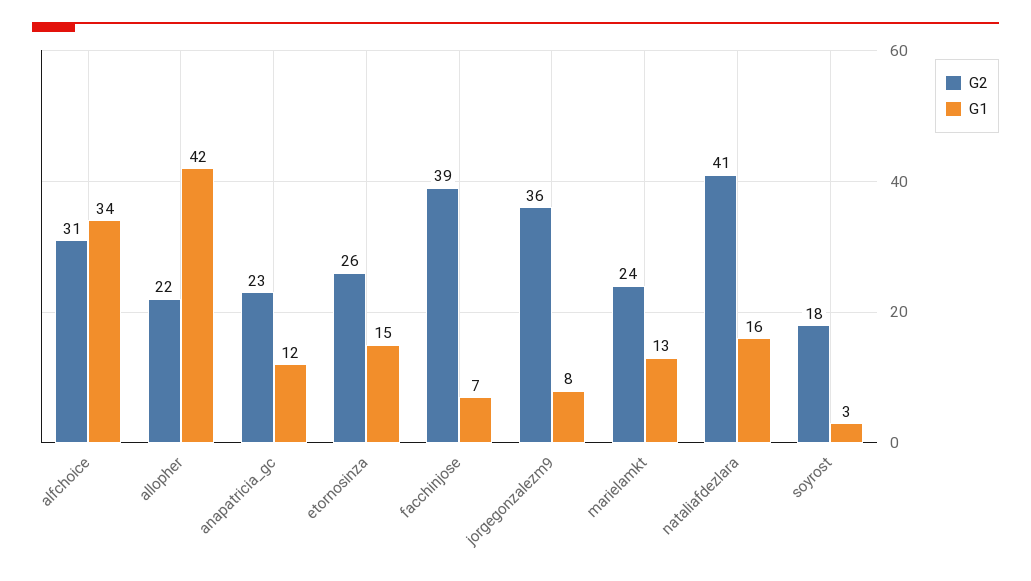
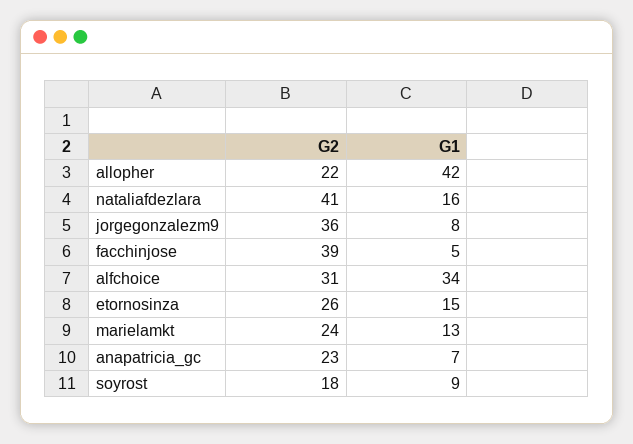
G1, anapatricia_gc: 12 -> 7
G1, facchinjose: 7 -> 5
G1, soyrost: 3 -> 9

